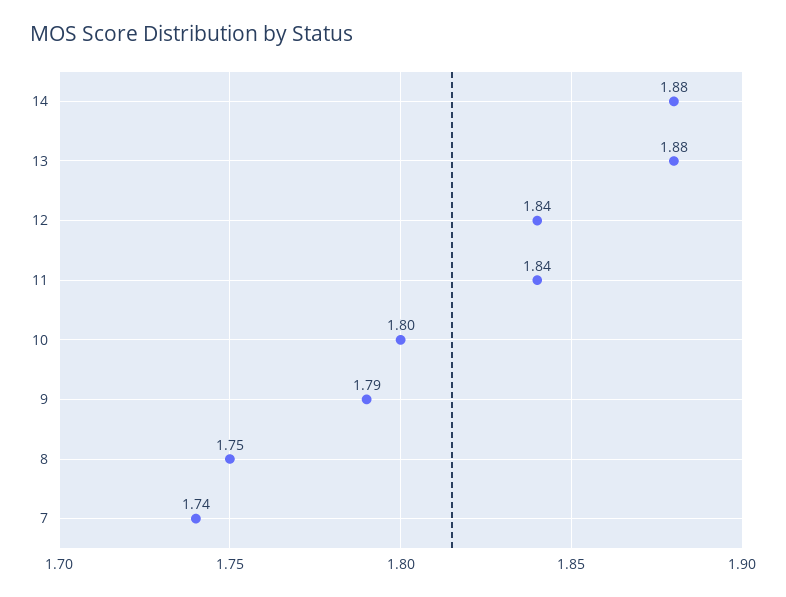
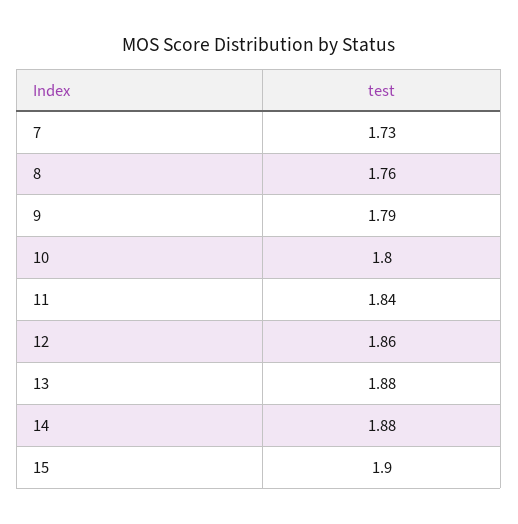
12: 1.84 -> 1.86
8: 1.75 -> 1.76
7: 1.74 -> 1.73
15: none -> 1.9

